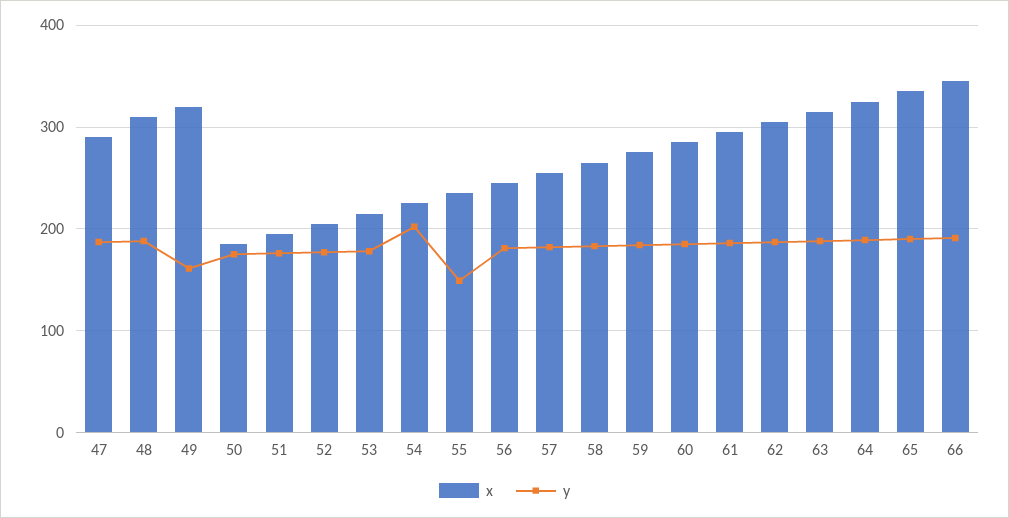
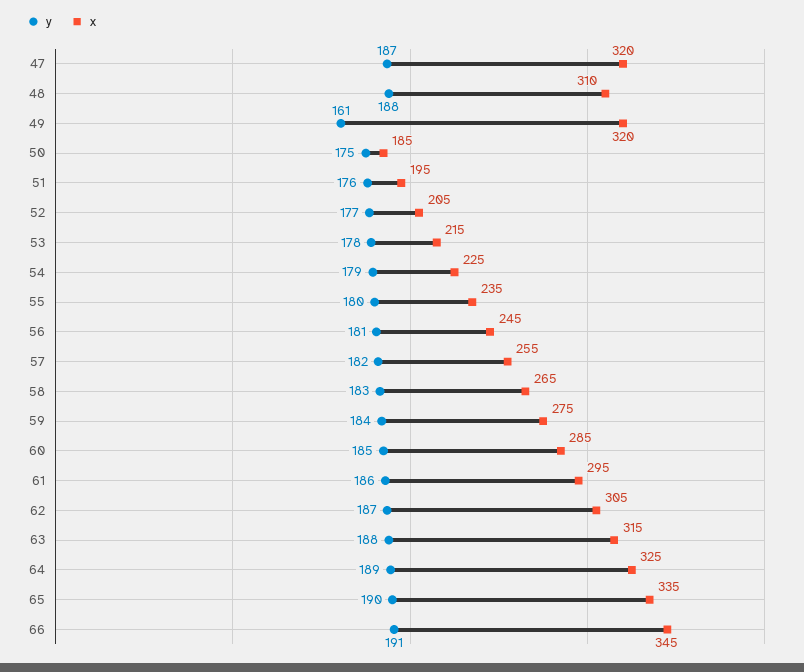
x, 47: 290 -> 320
y, 54: 200 -> 179
y, 55: 150 -> 180

